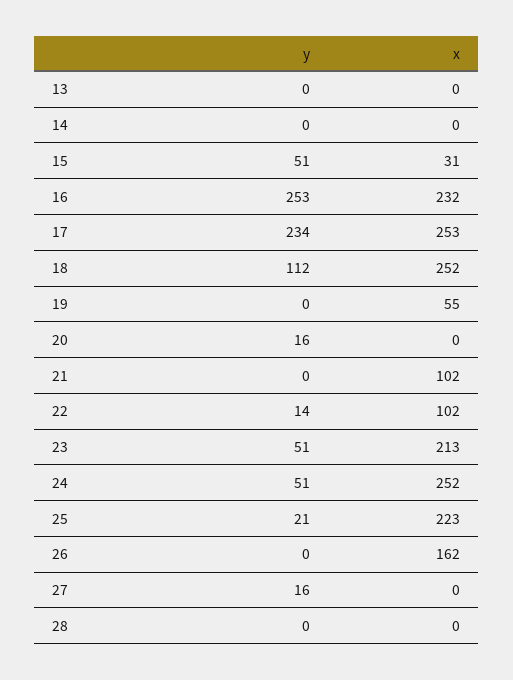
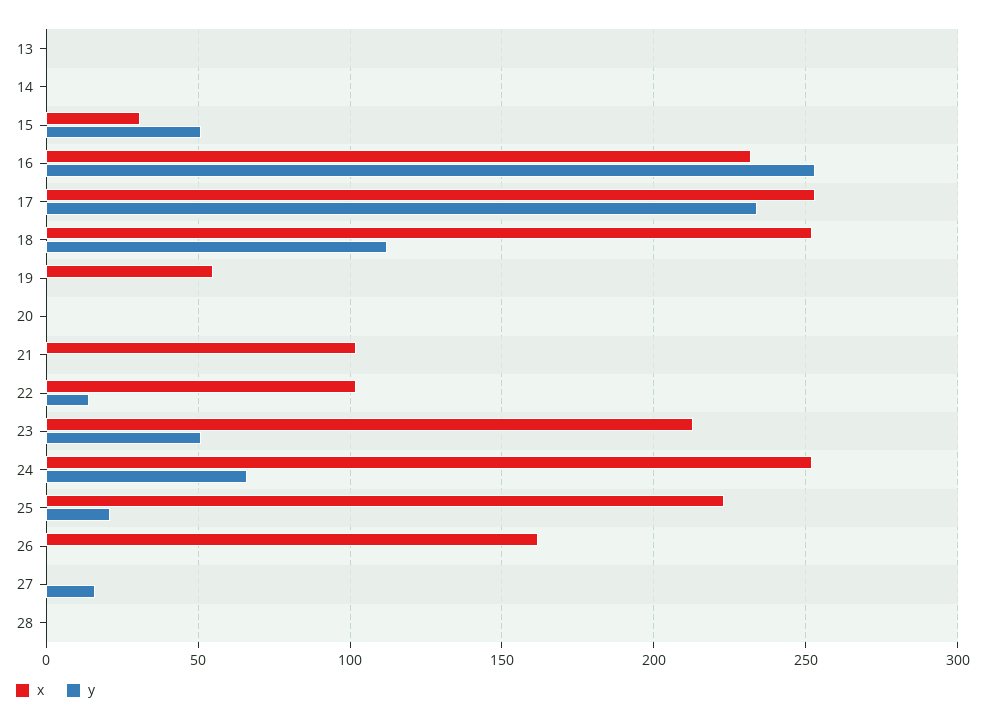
y, 20: 16 -> 0
y, 24: 51 -> 65

